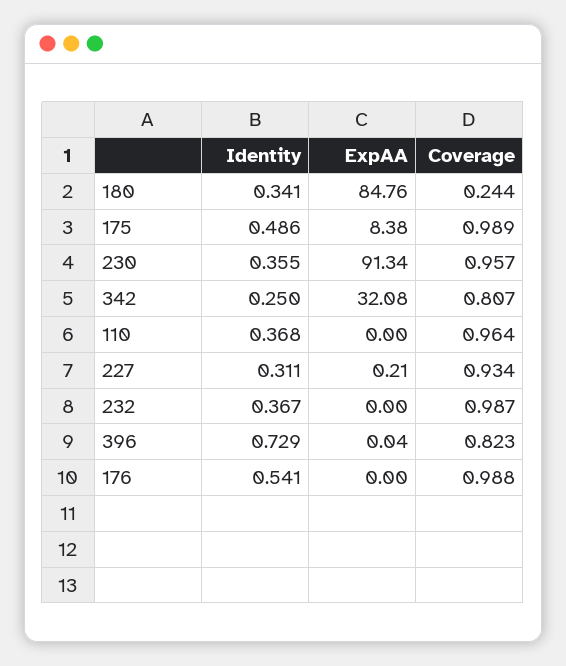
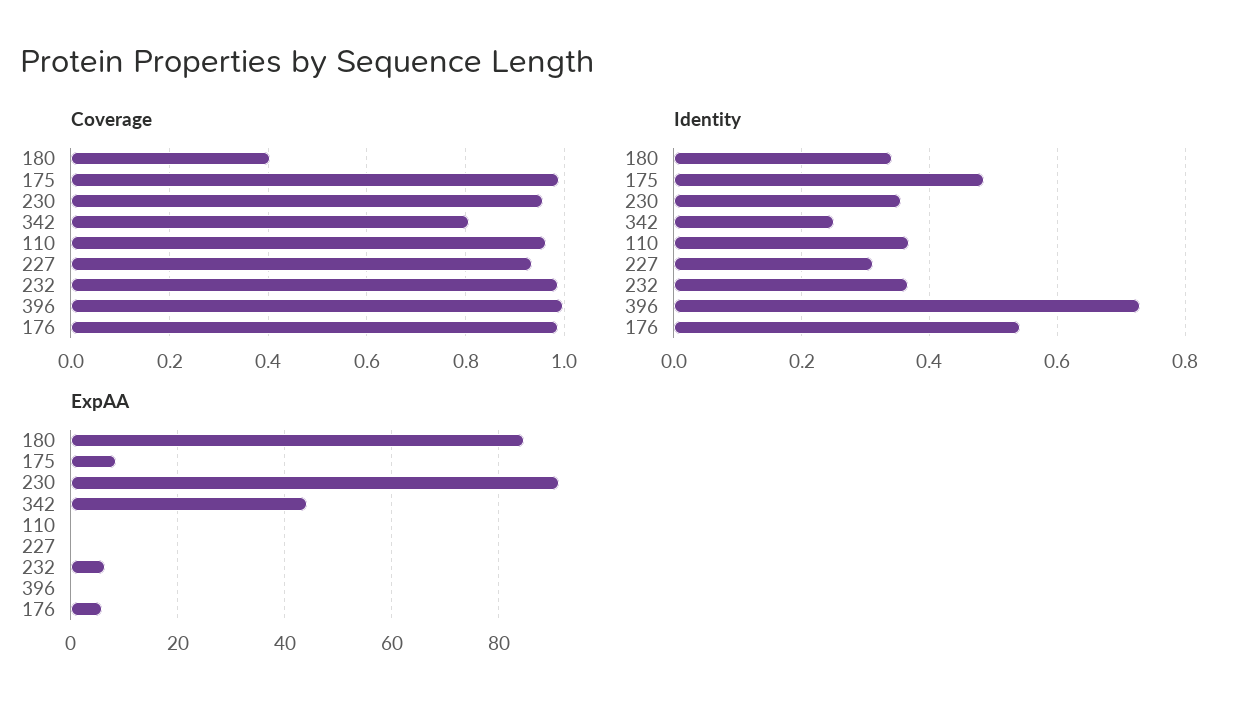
Coverage, 180: 0.244 -> 0.4
ExpAA, 342: 32.08 -> 44
ExpAA, 232: 0 -> 6
Coverage, 396: 0.823 -> 1
ExpAA, 176: 0 -> 6

